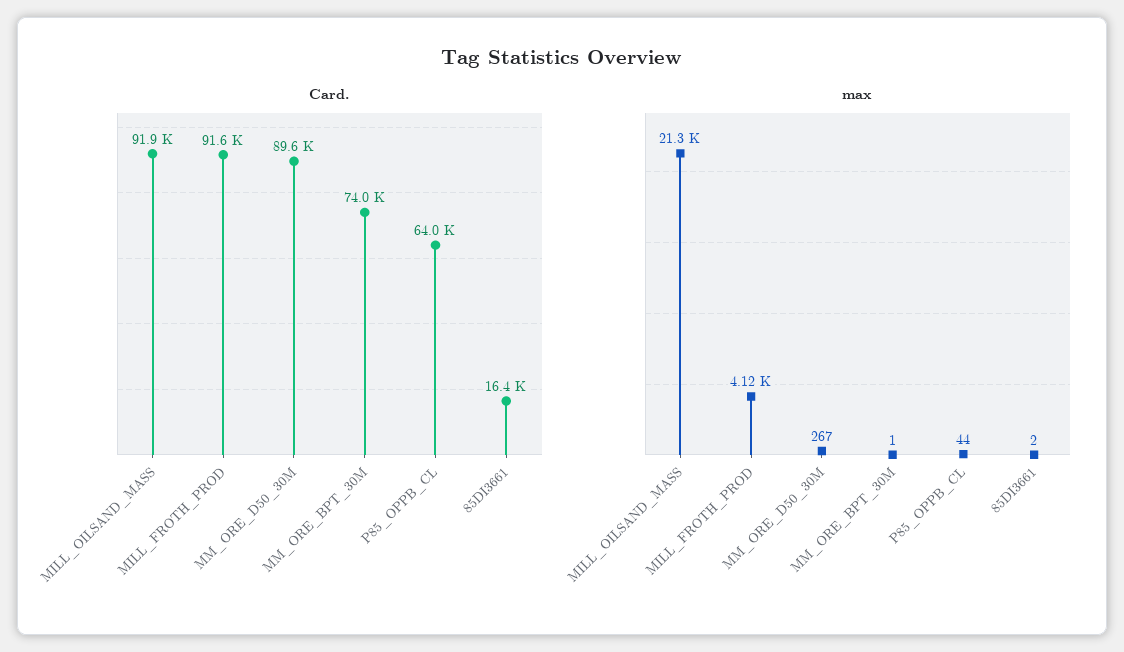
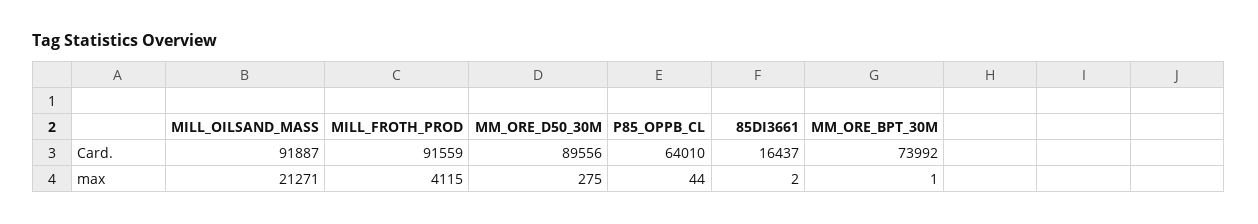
max, MM_ORE_D50_30M: 267 -> 275

